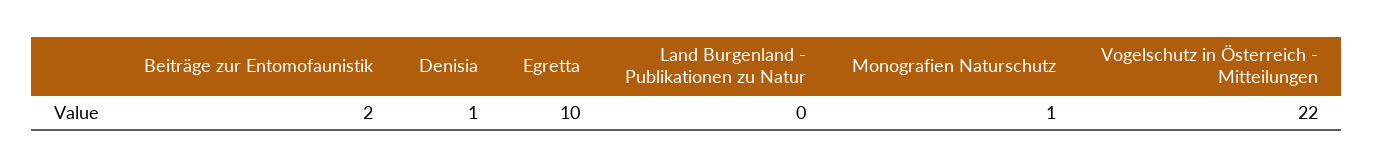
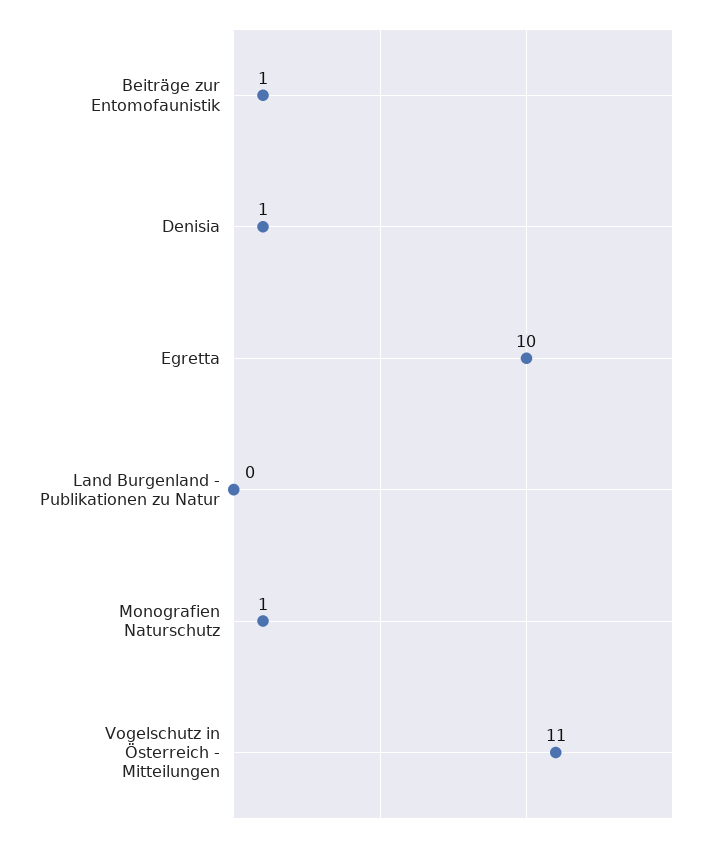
Beiträge zur Entomofaunistik: 2 -> 1
Vogelschutz in Österreich - Mitteilungen: 22 -> 11

